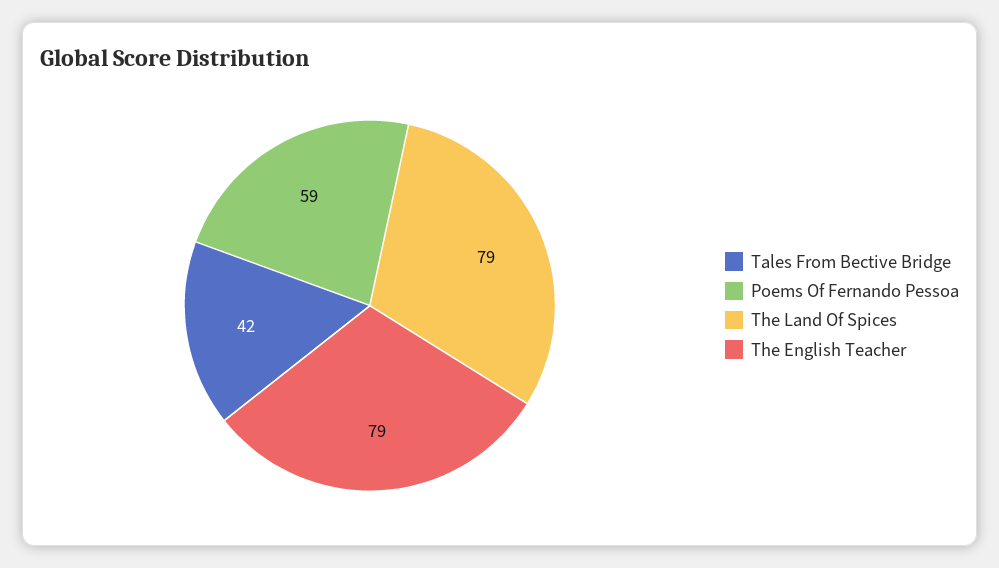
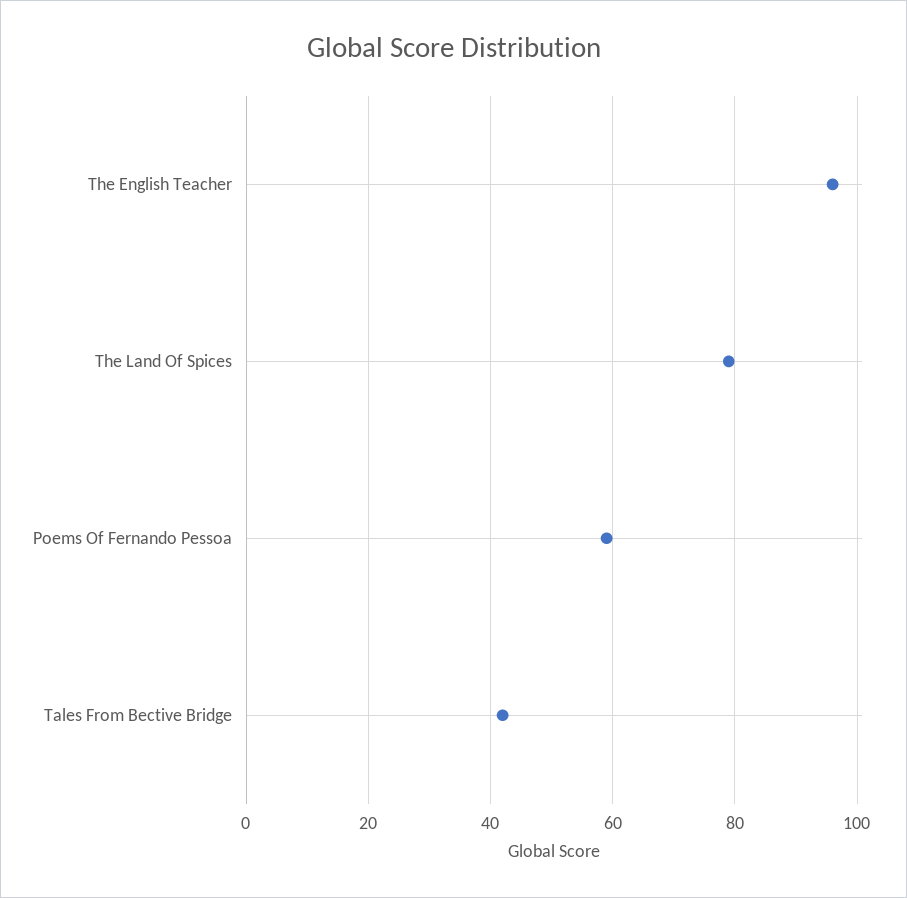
The English Teacher: 79 -> 95

